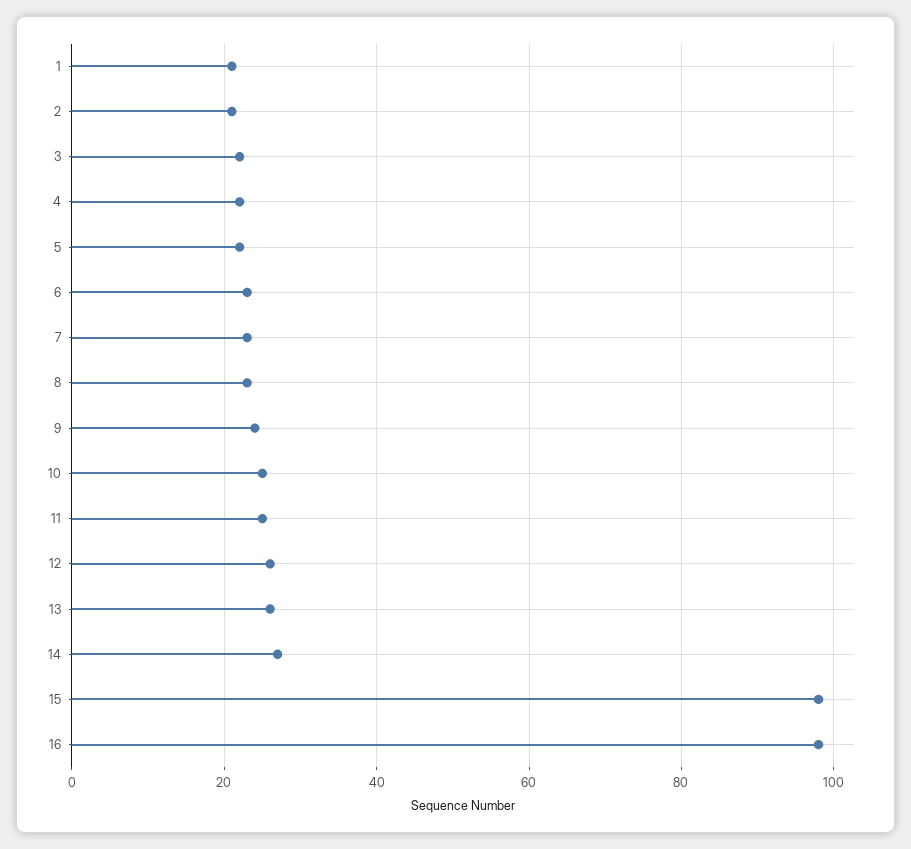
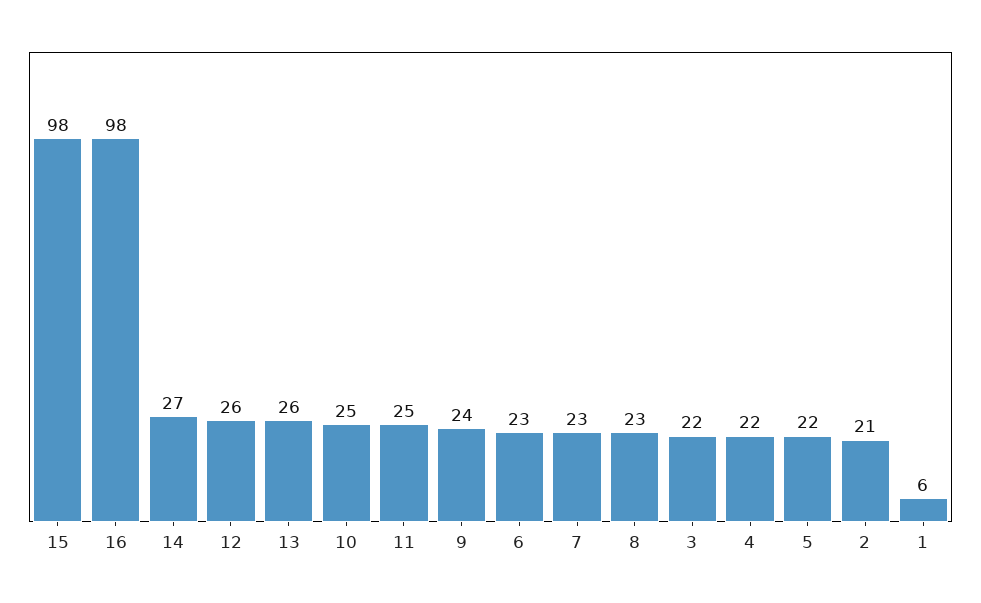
1: 20 -> 6

